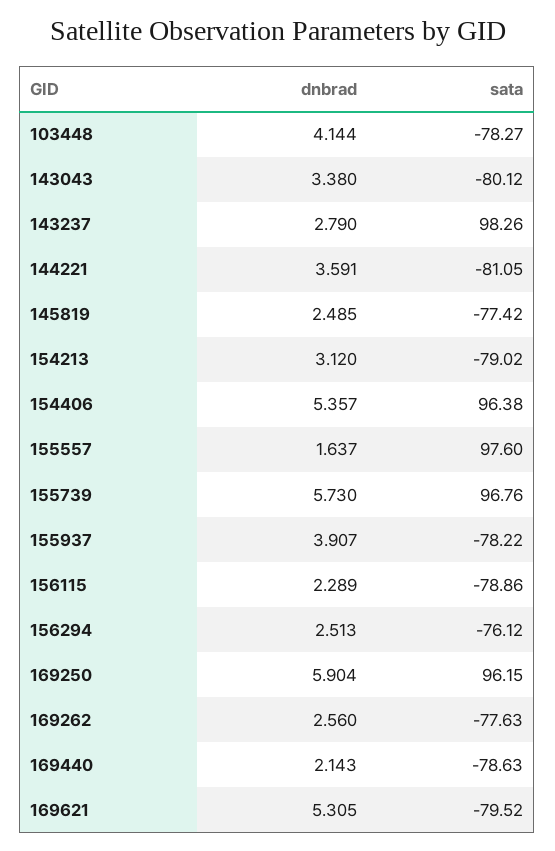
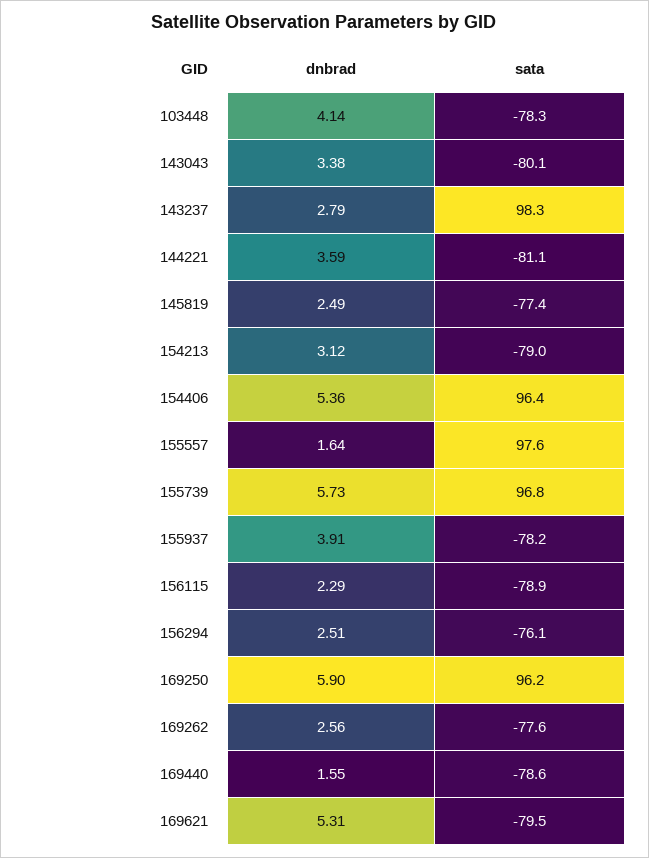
dnbrad, 169440: 2.143 -> 1.55

